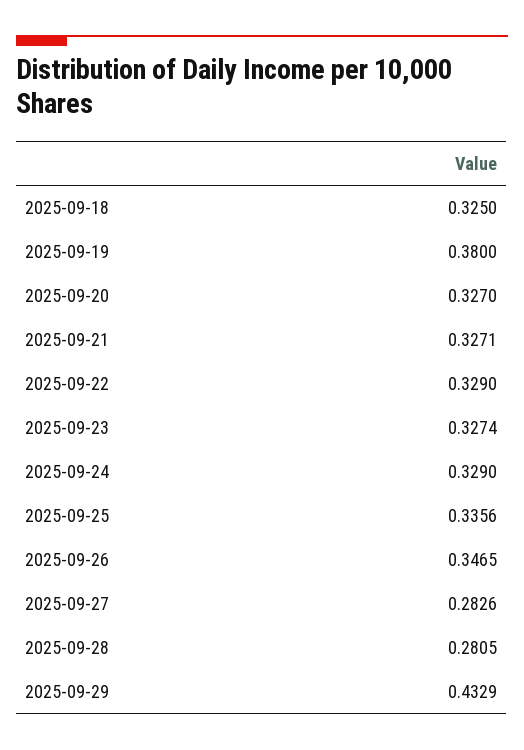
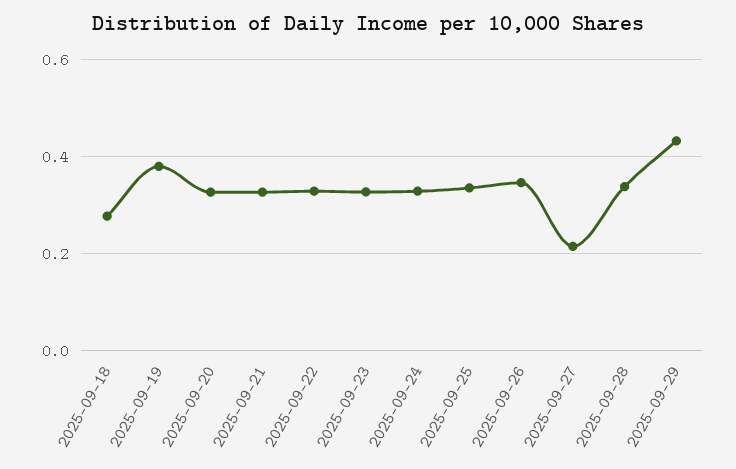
2025-09-18: 0.325 -> 0.28
2025-09-27: 0.2826 -> 0.22
2025-09-28: 0.2805 -> 0.34

